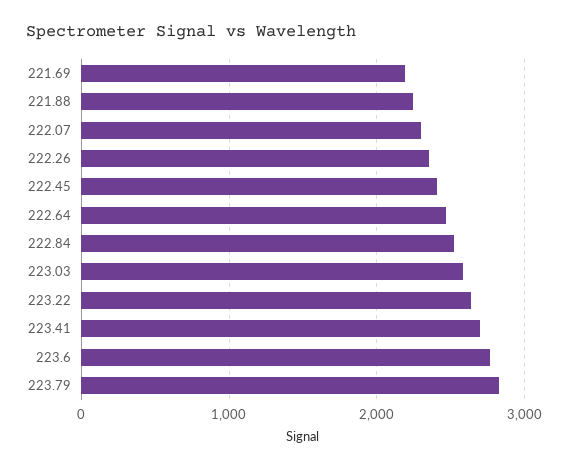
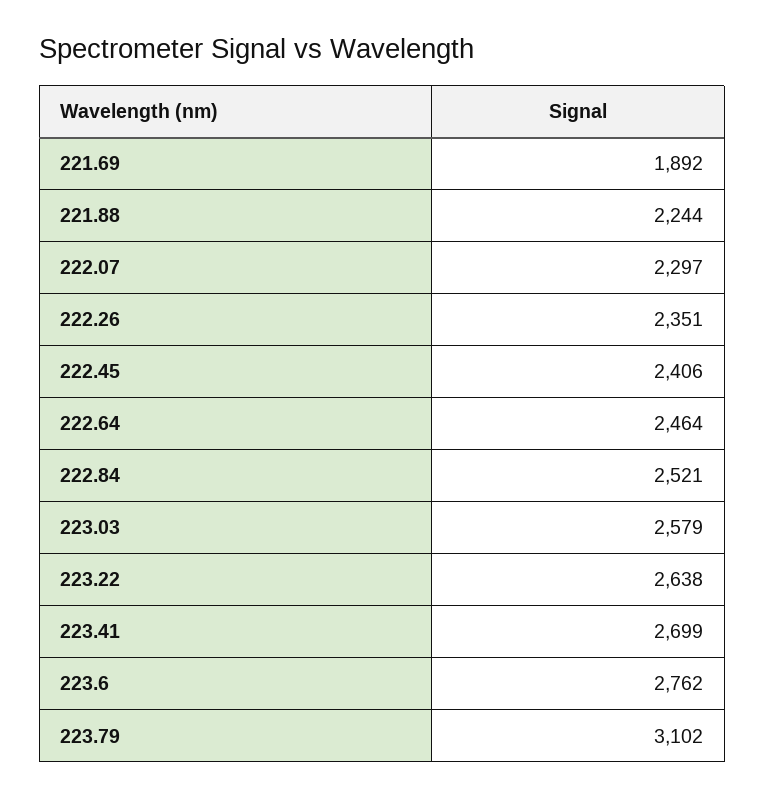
221.69: 2200 -> 1892
223.79: 2800 -> 3102

